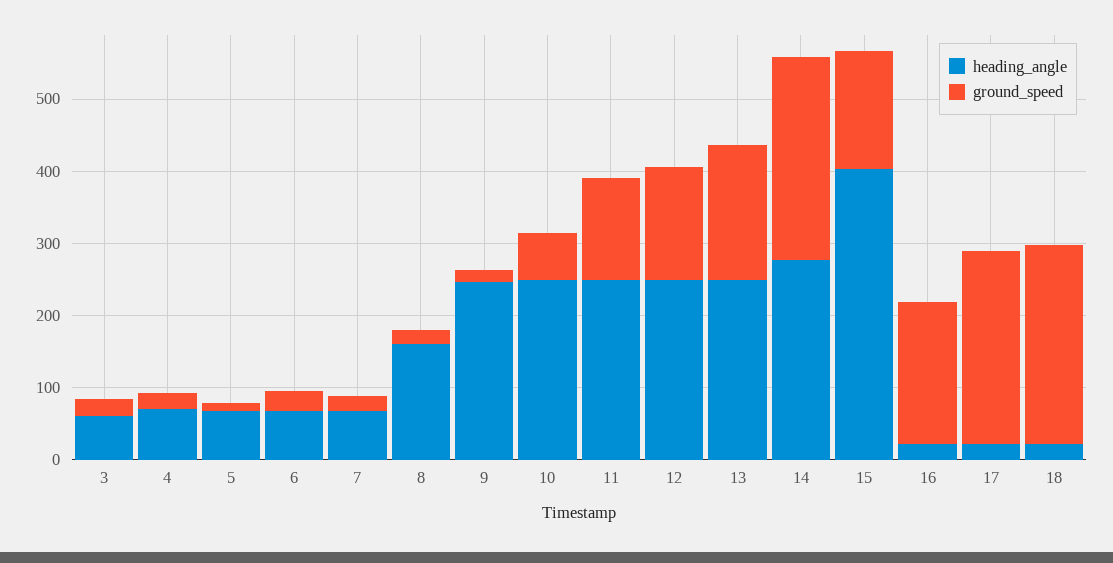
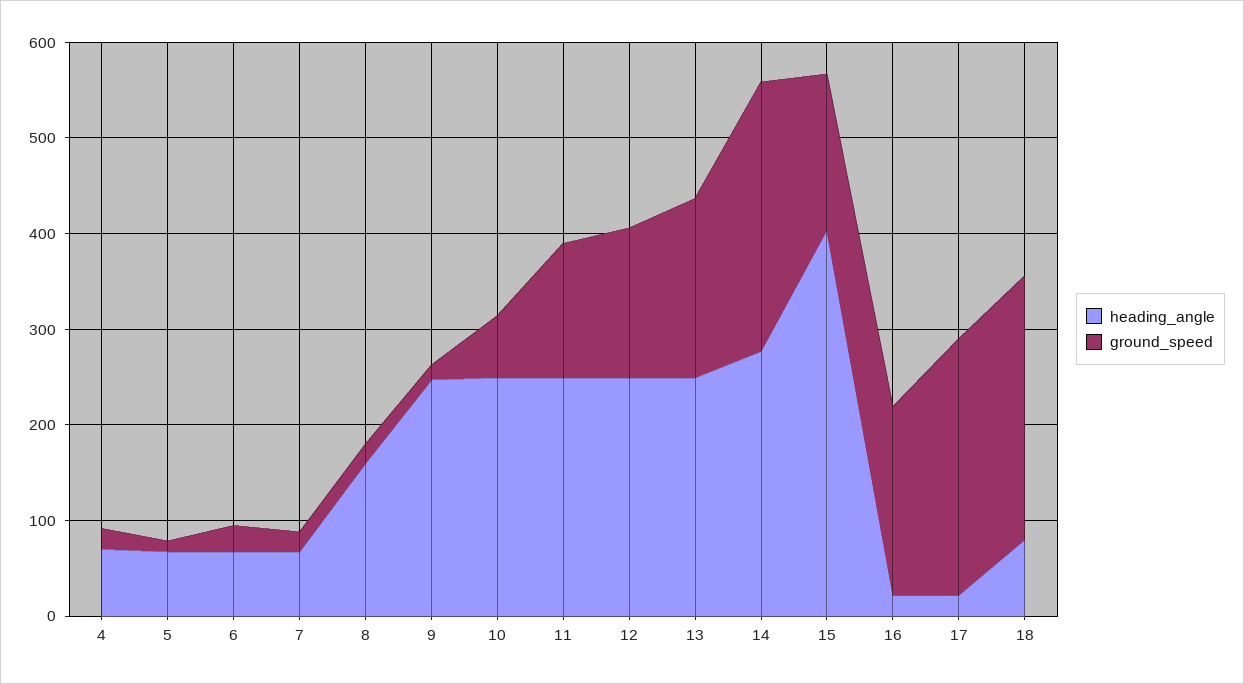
heading_angle, 3: 60 -> none
ground_speed, 3: 20 -> none
heading_angle, 18: 20 -> 80

